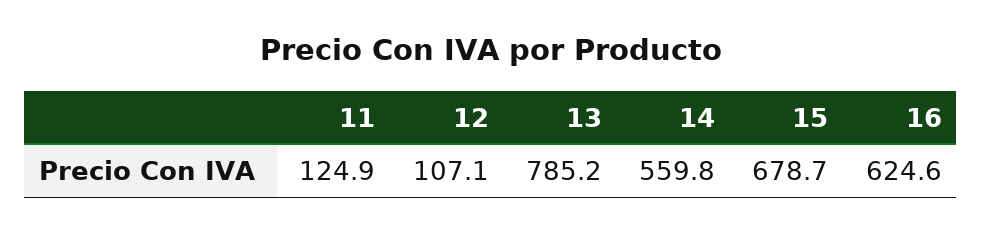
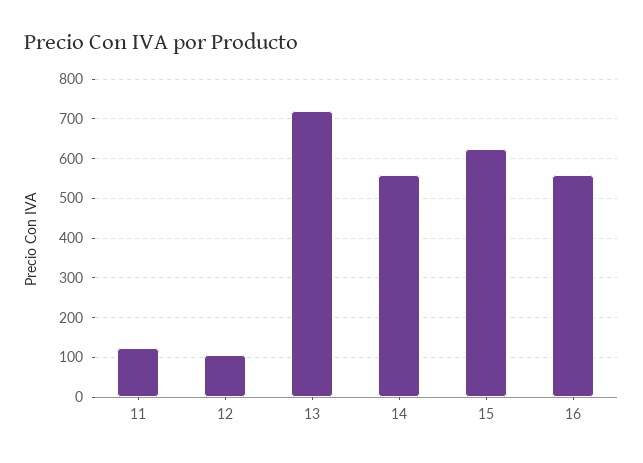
13: 785.2 -> 720
15: 678.7 -> 620
16: 624.6 -> 560

